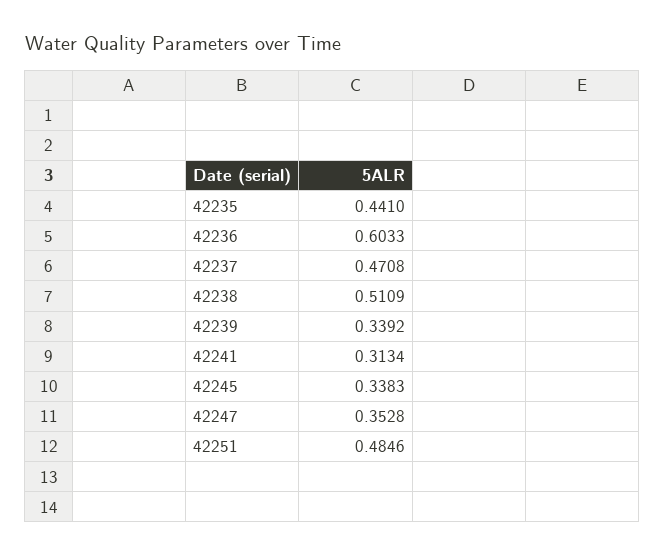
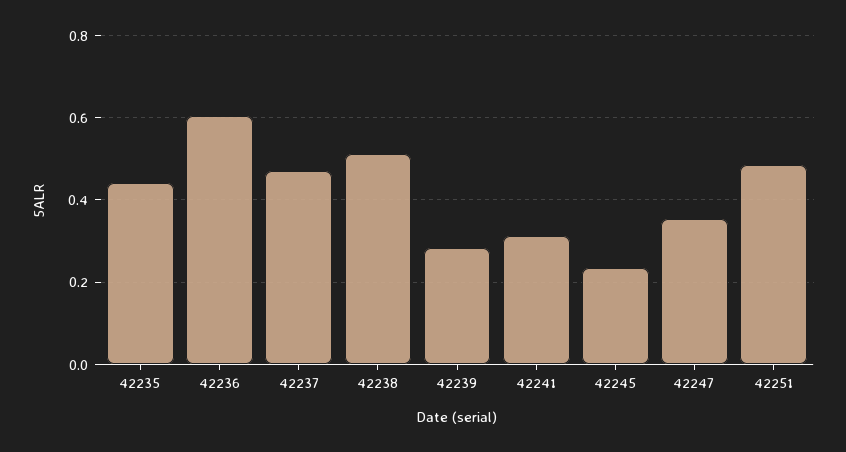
42239: 0.3392 -> 0.28
42245: 0.3383 -> 0.24

